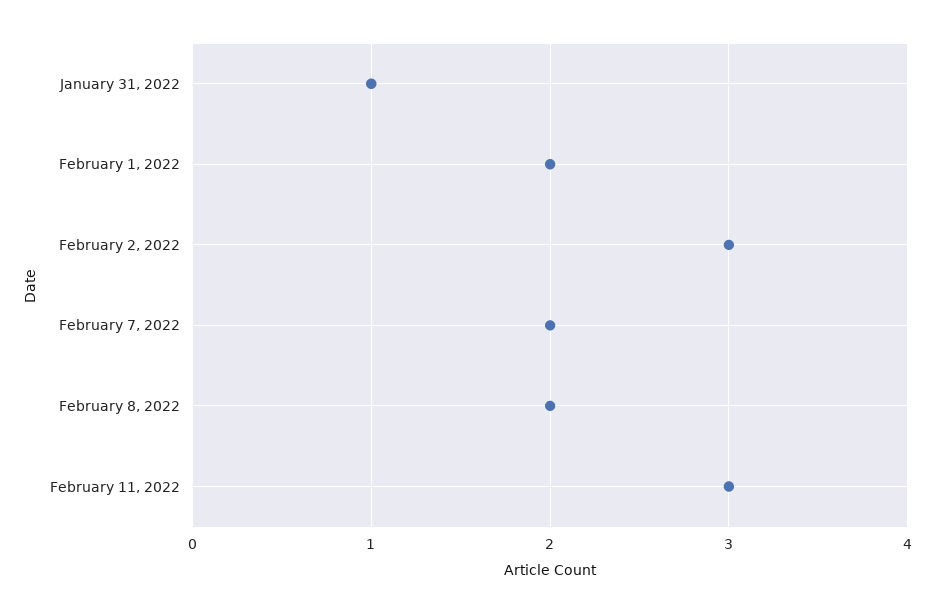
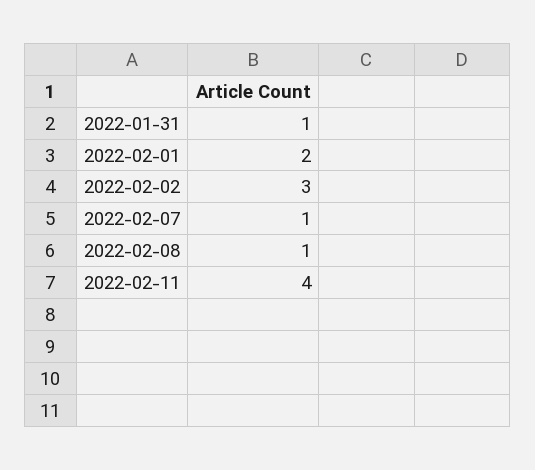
February 7, 2022: 2 -> 1
February 8, 2022: 2 -> 1
February 11, 2022: 3 -> 4

